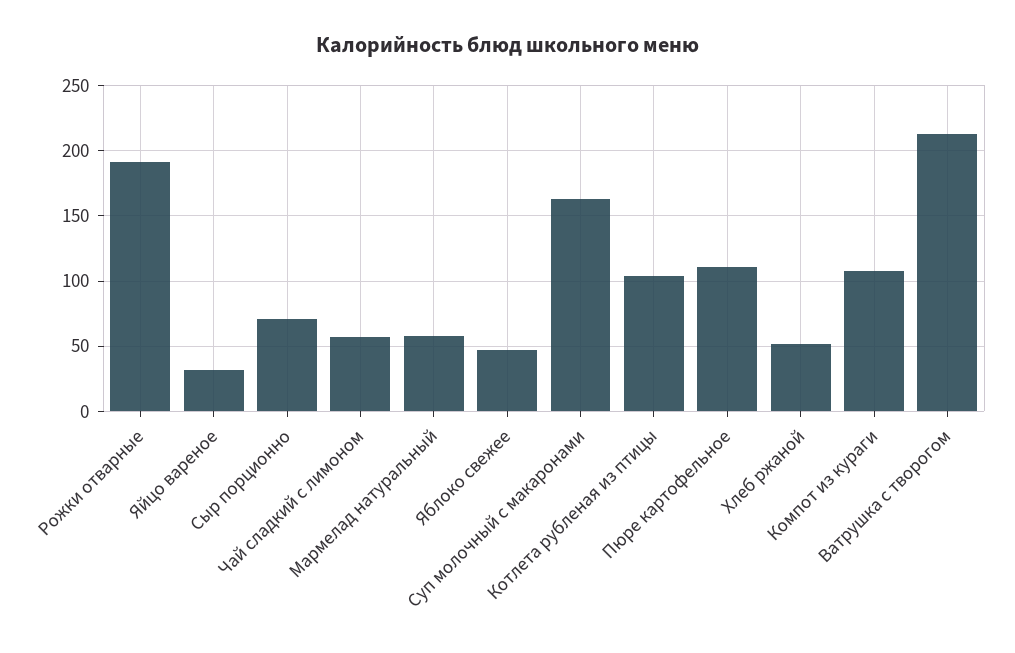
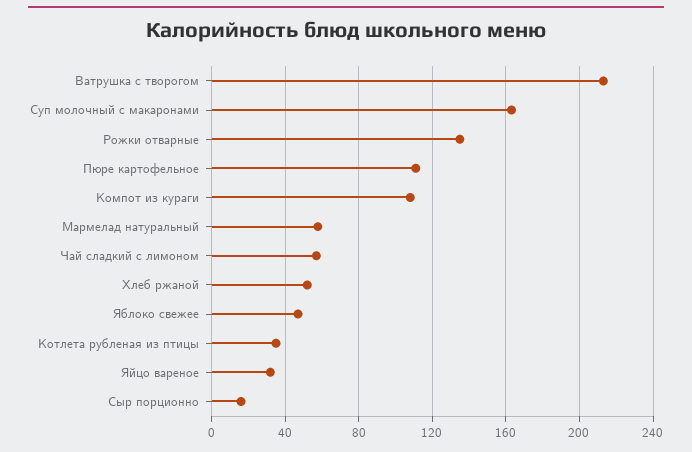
Рожки отварные: 190 -> 135
Сыр порционно: 70 -> 15
Котлета рубленая из птицы: 105 -> 35

